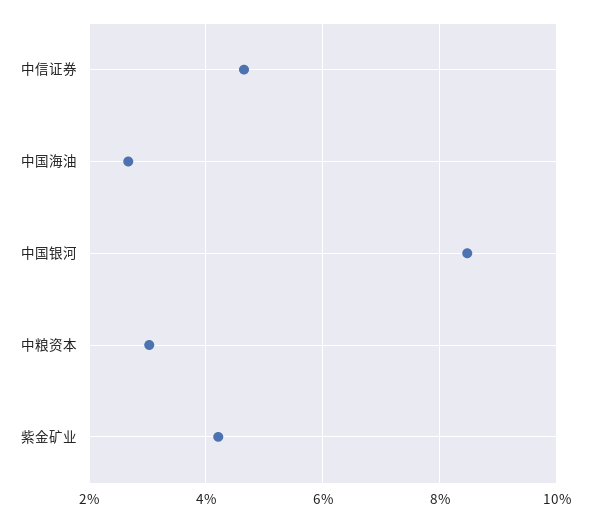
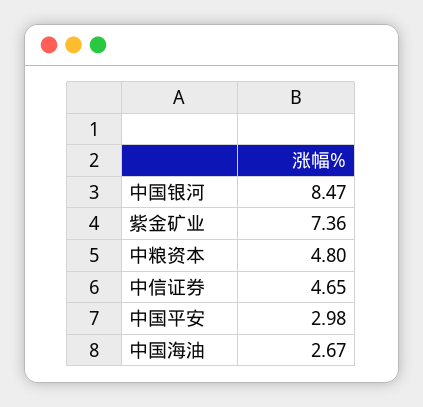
中粮资本: 3 -> 4.8
紫金矿业: 4.2 -> 7.36
中国平安: none -> 2.98

